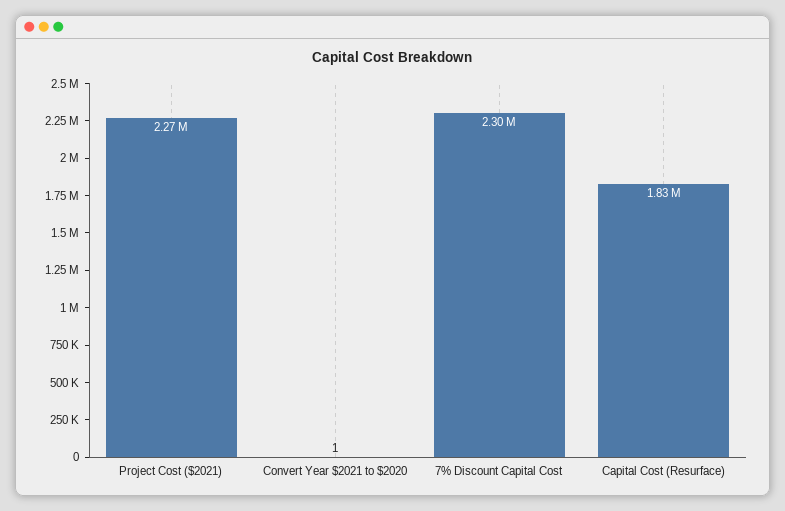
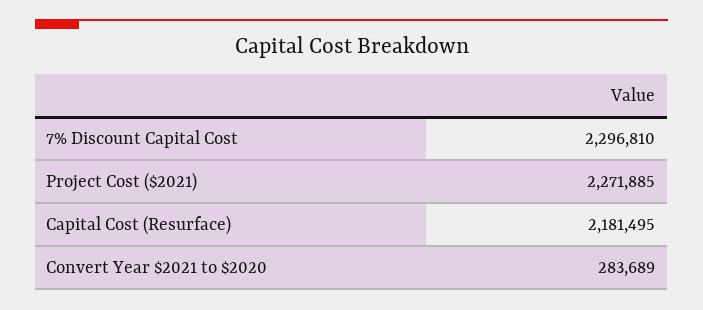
Convert Year $2021 to $2020: 1 -> 283689
Capital Cost (Resurface): 1830000 -> 2181495

